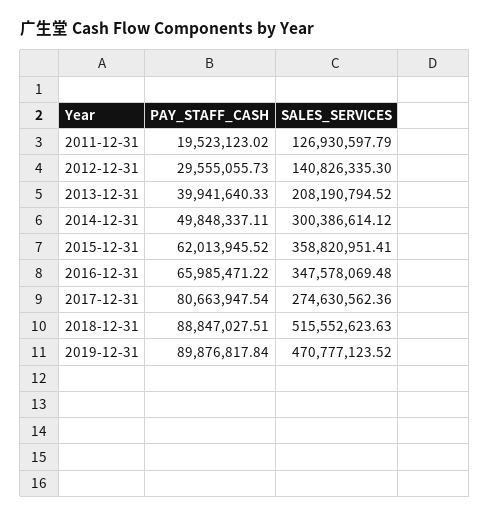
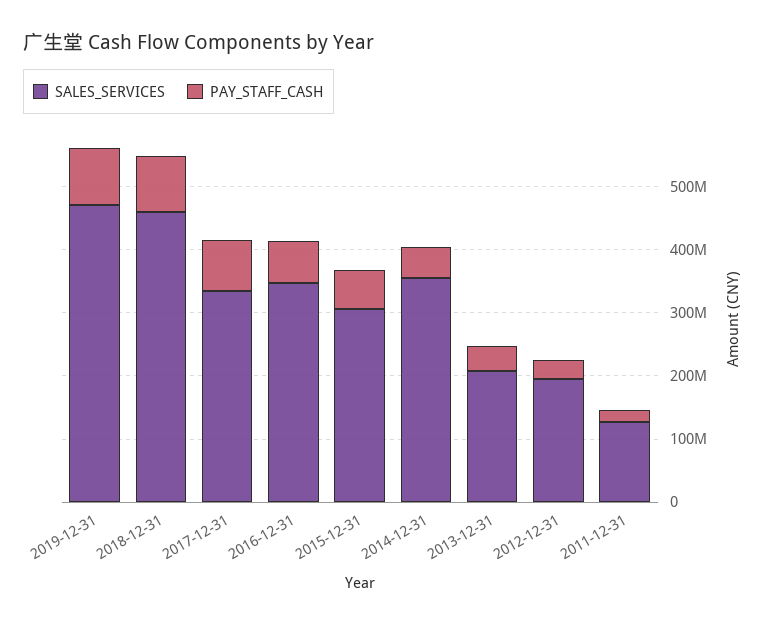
SALES_SERVICES, 2012-12-31: 140826335.3 -> 200000000
SALES_SERVICES, 2014-12-31: 300386614.12 -> 360000000
SALES_SERVICES, 2015-12-31: 358820951.41 -> 300000000
SALES_SERVICES, 2017-12-31: 274630562.36 -> 340000000
SALES_SERVICES, 2018-12-31: 515552623.63 -> 460000000

